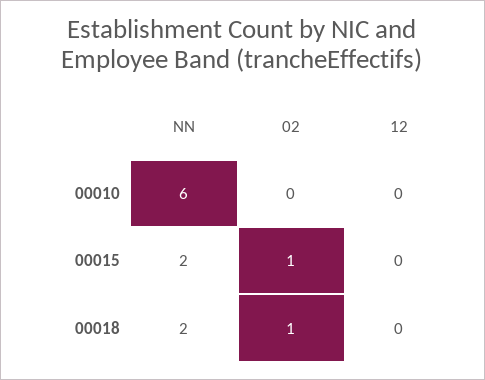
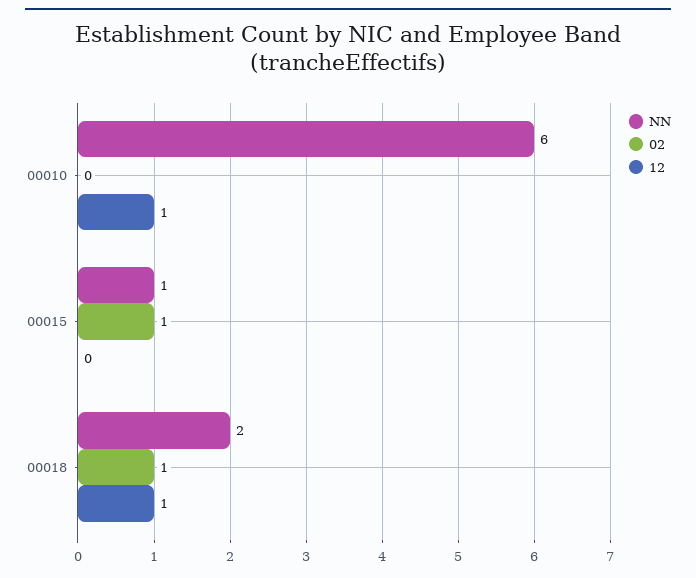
12, 00010: 0 -> 1
NN, 00015: 2 -> 1
12, 00018: 0 -> 1

